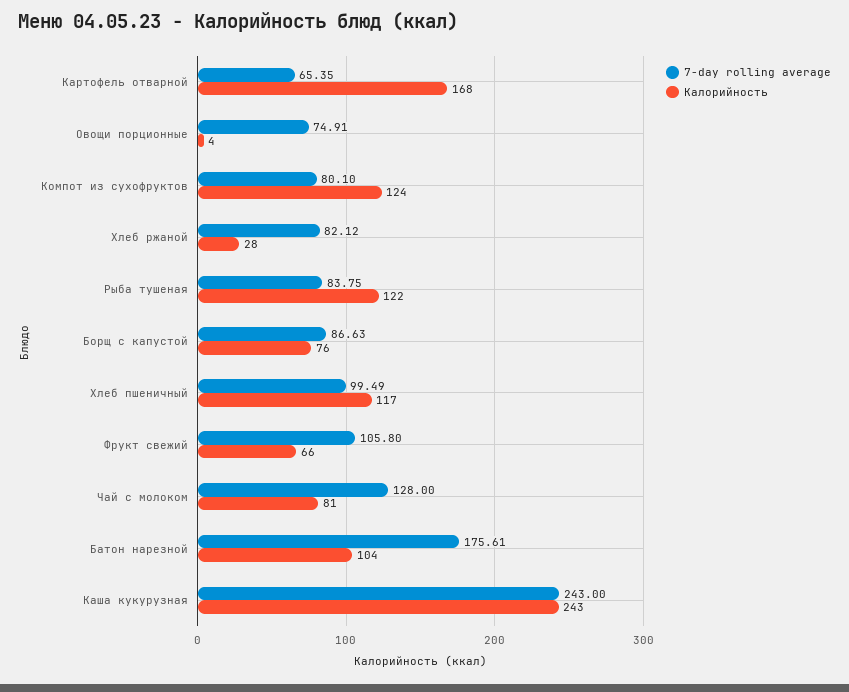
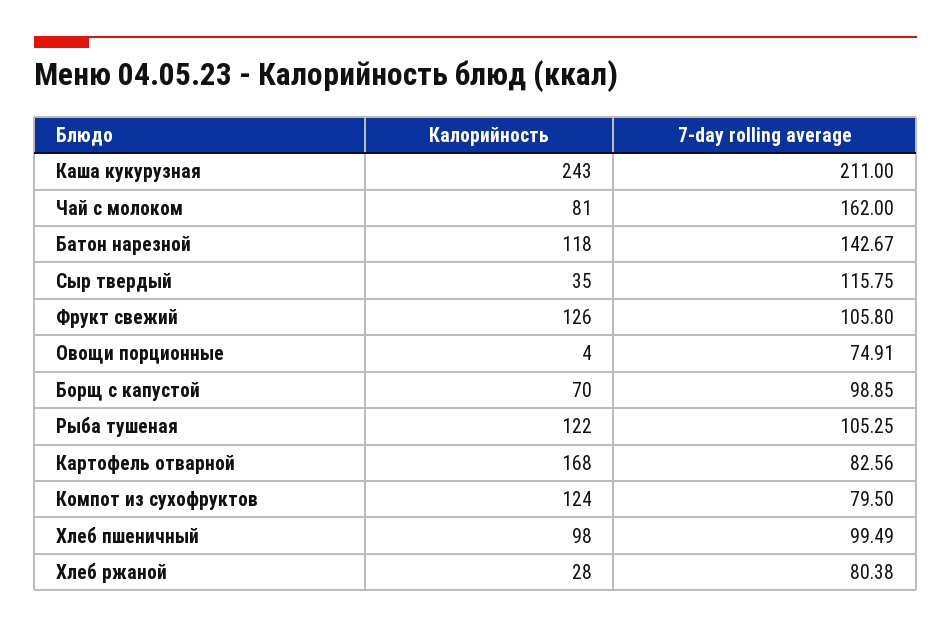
7-day rolling average, Картофель отварной: 65.35 -> 82.56
7-day rolling average, Компот из сухофруктов: 80.1 -> 79.5
7-day rolling average, Хлеб ржаной: 82.12 -> 80.38
7-day rolling average, Рыба тушеная: 83.75 -> 105.25
7-day rolling average, Борщ с капустой: 86.63 -> 98.85
Калорийность, Борщ с капустой: 76 -> 70
Калорийность, Хлеб пшеничный: 117 -> 98
Калорийность, Фрукт свежий: 66 -> 126
7-day rolling average, Чай с молоком: 128 -> 162
7-day rolling average, Батон нарезной: 175.61 -> 142.67
Калорийность, Батон нарезной: 104 -> 118
7-day rolling average, Каша кукурузная: 243 -> 211
Калорийность, Сыр твердый: none -> 35
7-day rolling average, Сыр твердый: none -> 115.75

